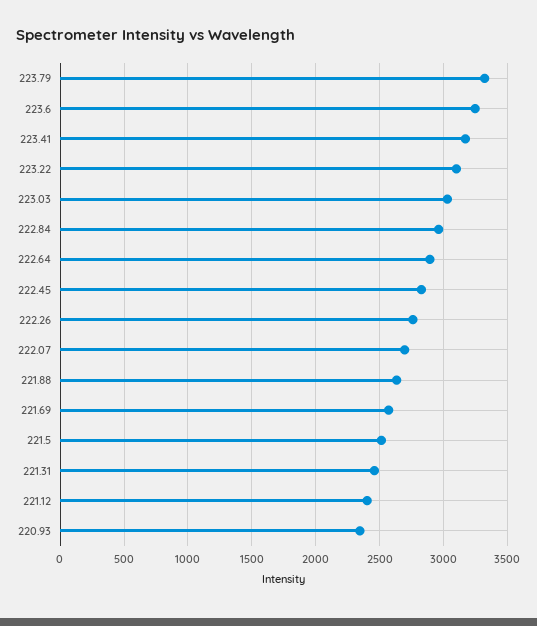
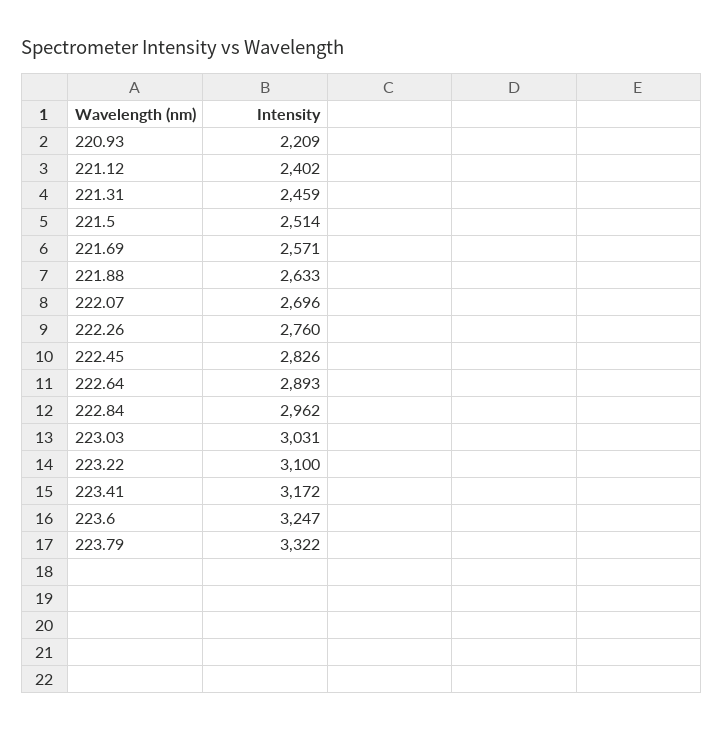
220.93: 2350 -> 2209

